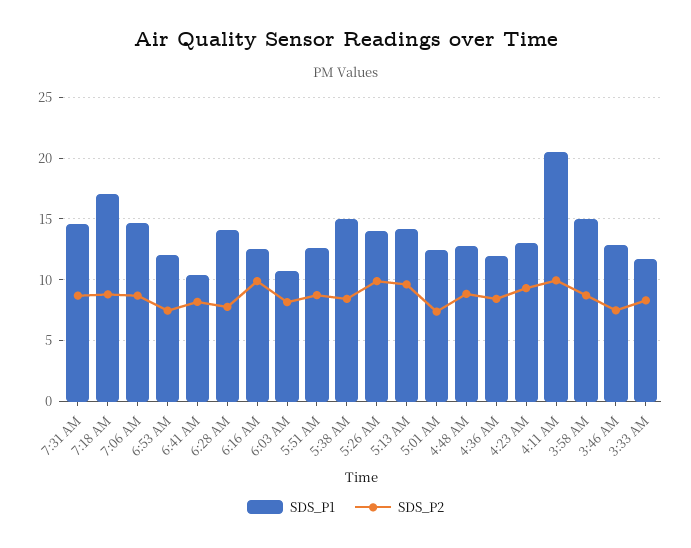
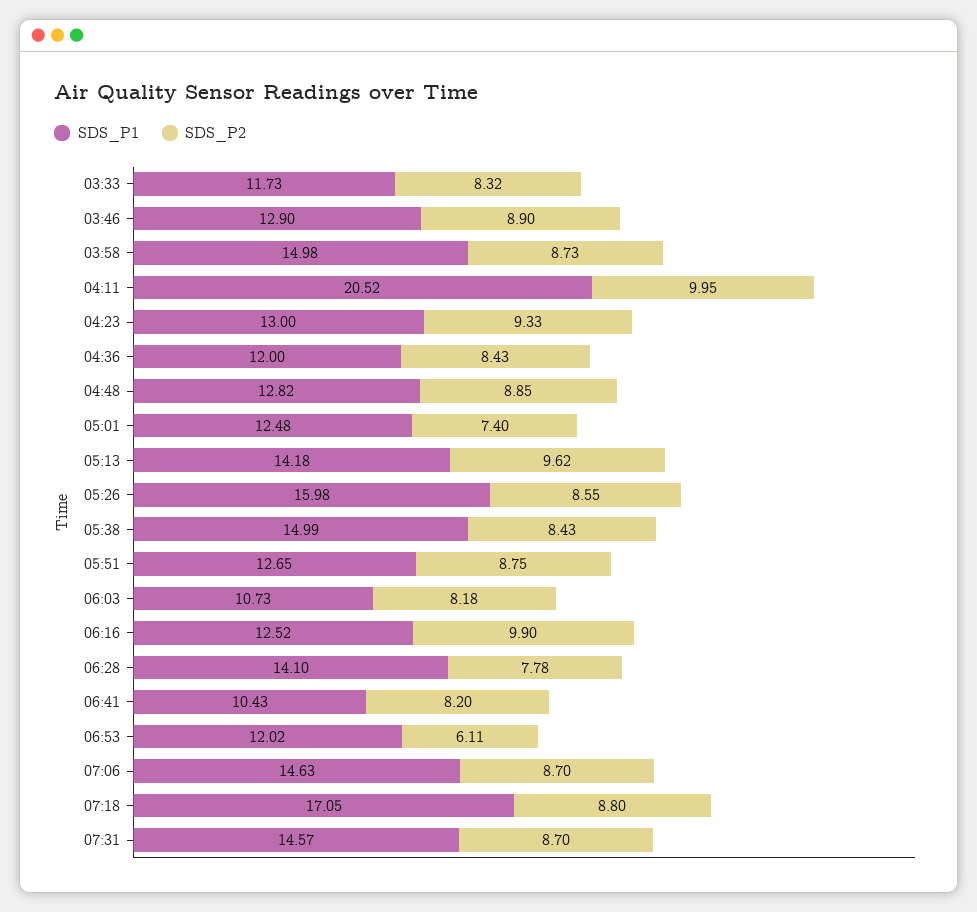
SDS_P2, 6:53 AM: 7.5 -> 6.11
SDS_P1, 5:26 AM: 14 -> 15.98
SDS_P2, 5:26 AM: 10 -> 8.55
SDS_P2, 3:46 AM: 7.5 -> 8.9

